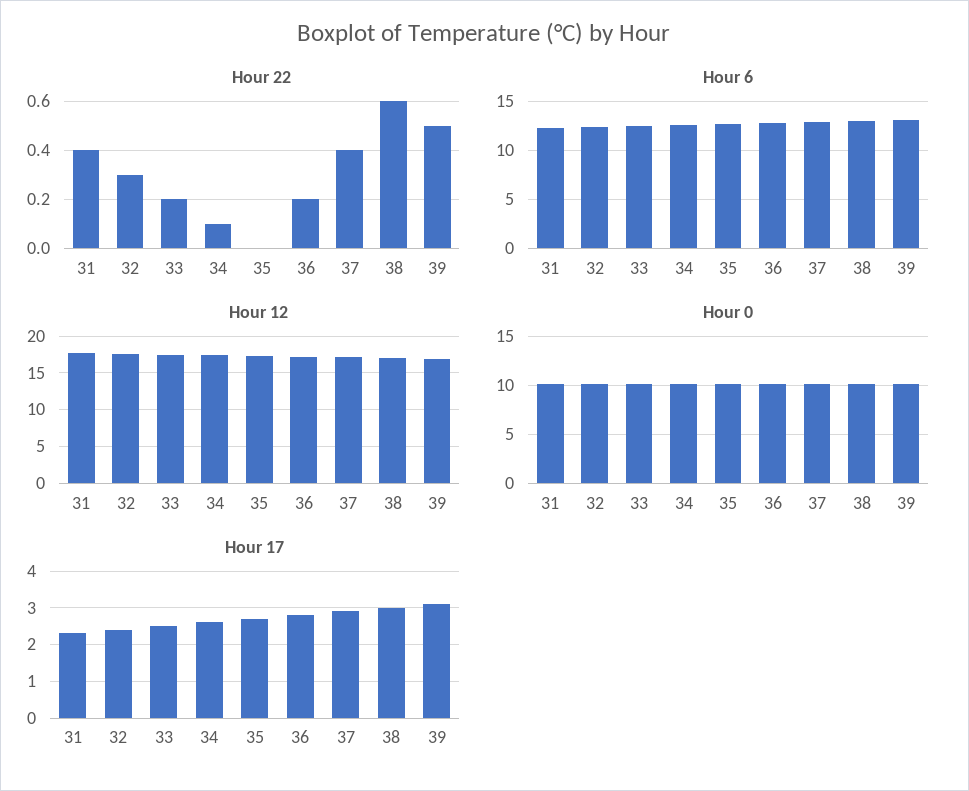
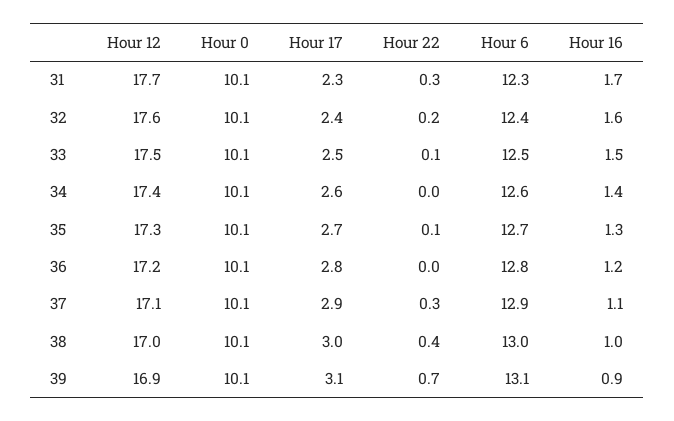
Hour 22, 31: 0.4 -> 0.3
Hour 22, 32: 0.3 -> 0.2
Hour 22, 33: 0.2 -> 0.1
Hour 22, 34: 0.1 -> 0
Hour 22, 35: 0 -> 0.1
Hour 22, 36: 0.2 -> 0
Hour 22, 37: 0.4 -> 0.3
Hour 22, 38: 0.6 -> 0.4
Hour 22, 39: 0.5 -> 0.7
Hour 16, 31: none -> 1.7
Hour 16, 32: none -> 1.6
Hour 16, 33: none -> 1.5
Hour 16, 34: none -> 1.4
Hour 16, 35: none -> 1.3
Hour 16, 36: none -> 1.2
Hour 16, 37: none -> 1.1
Hour 16, 38: none -> 1
Hour 16, 39: none -> 0.9

